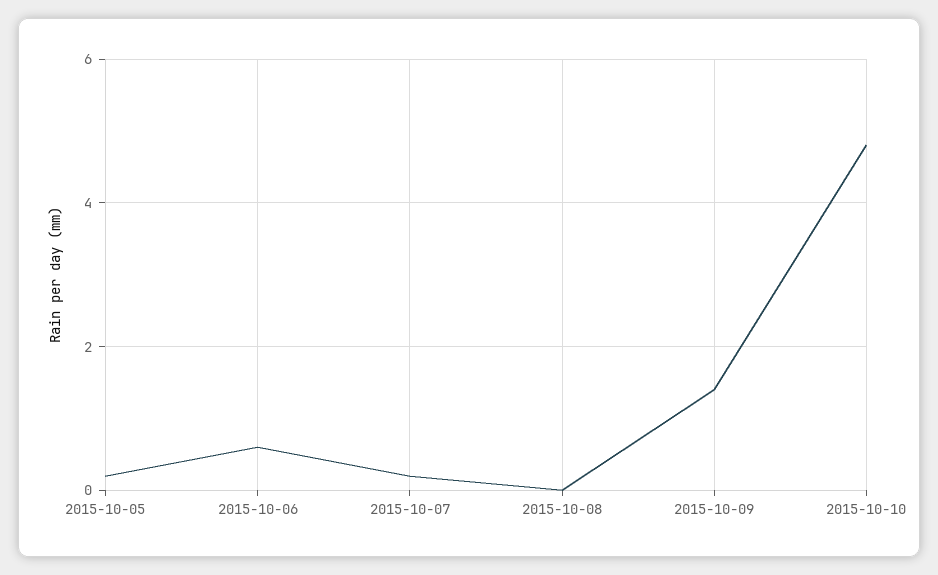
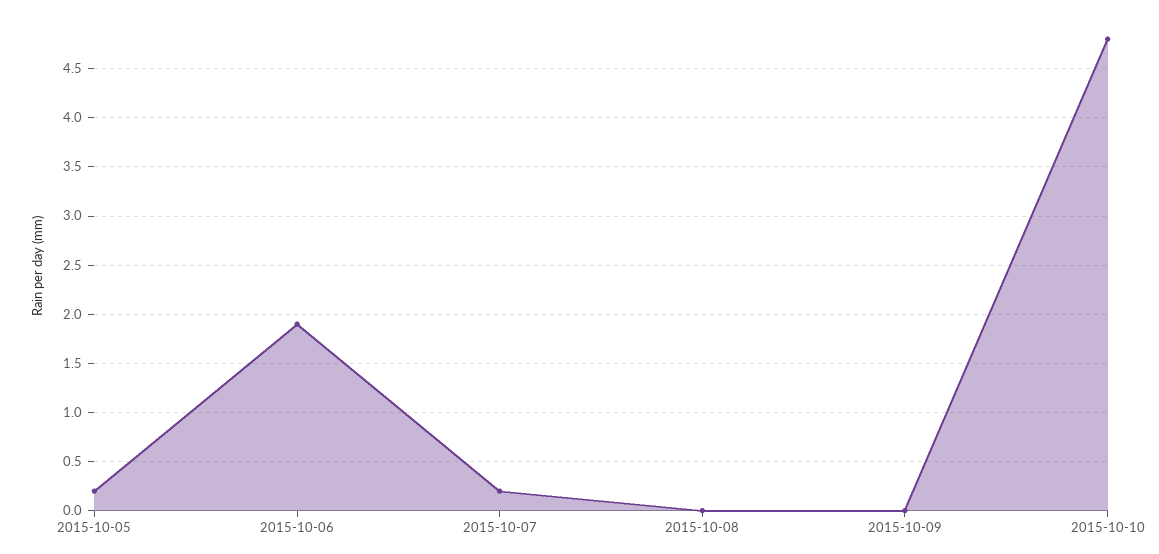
2015-10-06: 0.5 -> 1.9
2015-10-09: 1.5 -> 0

